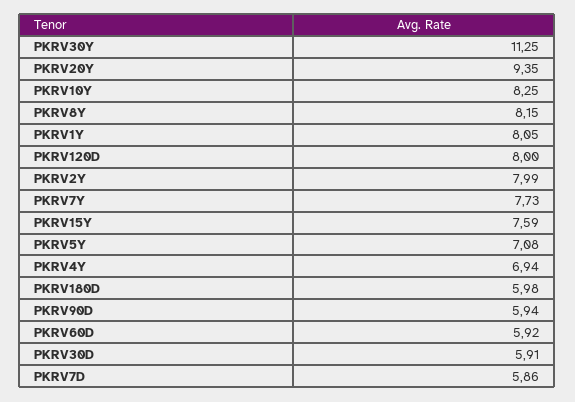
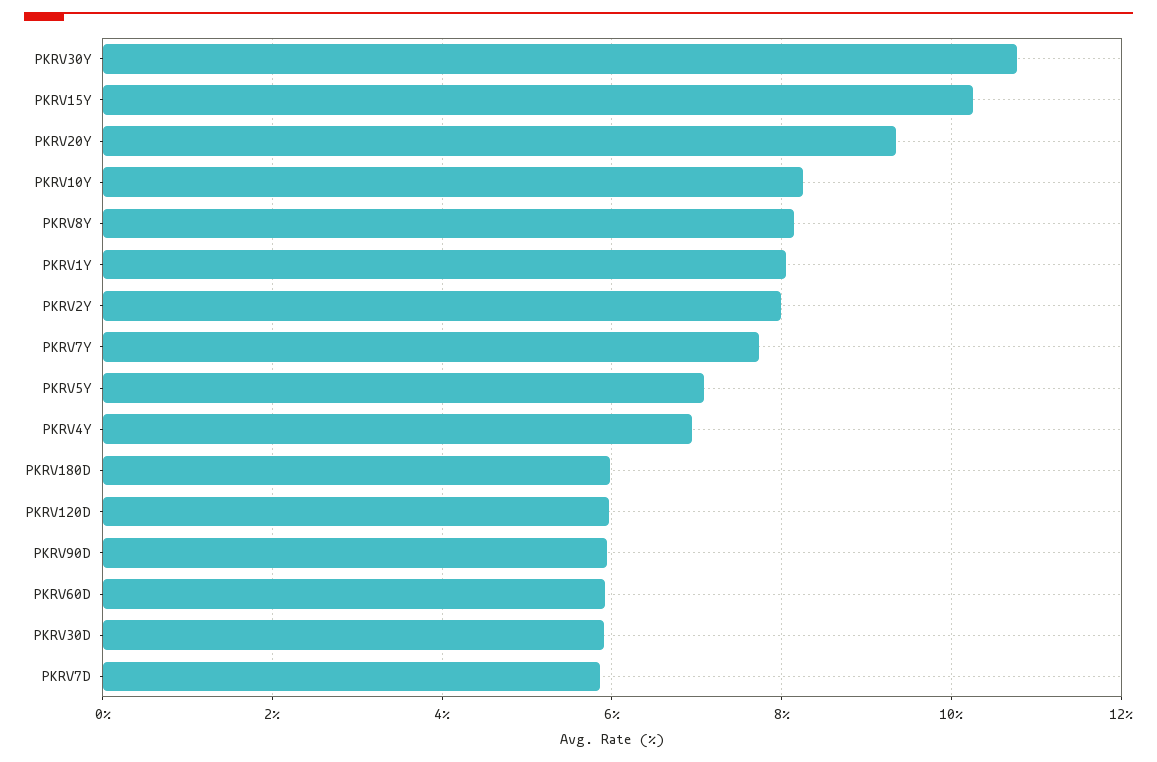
PKRV30Y: 11.25 -> 10.8
PKRV120D: 8 -> 6
PKRV15Y: 7.59 -> 10.2

